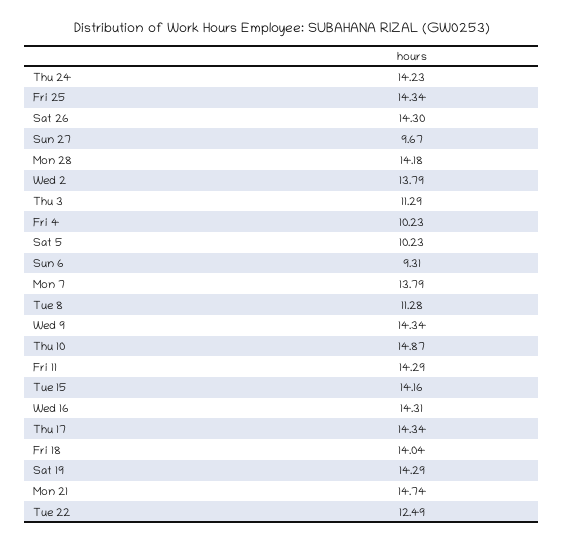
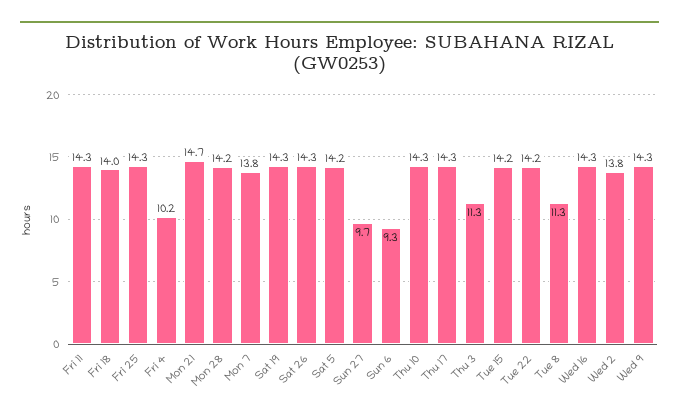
Thu 24: 14.23 -> none
Sat 5: 10.23 -> 14.2
Thu 10: 14.87 -> 14.3
Tue 22: 12.49 -> 14.2

